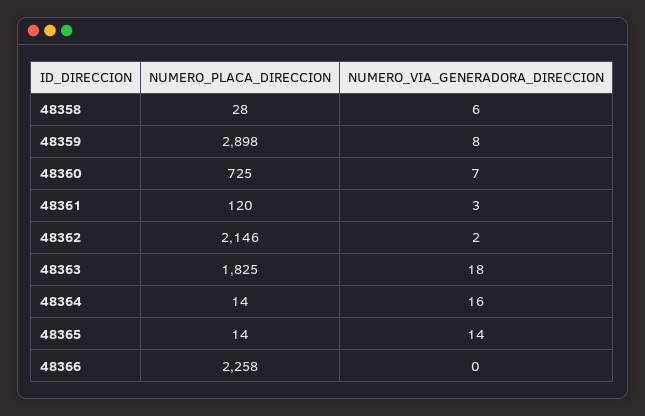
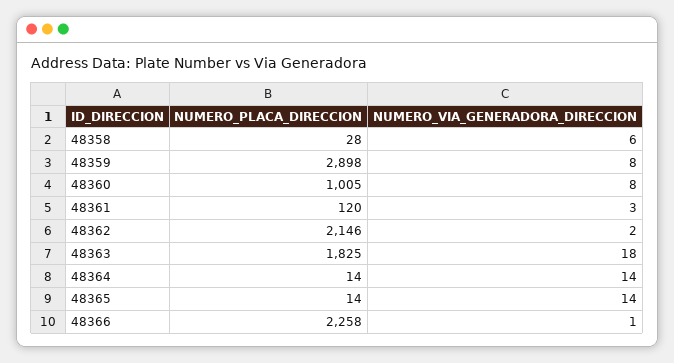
NUMERO_PLACA_DIRECCION, 48360: 725 -> 1005
NUMERO_VIA_GENERADORA_DIRECCION, 48360: 7 -> 8
NUMERO_VIA_GENERADORA_DIRECCION, 48364: 16 -> 14
NUMERO_VIA_GENERADORA_DIRECCION, 48366: 0 -> 1

